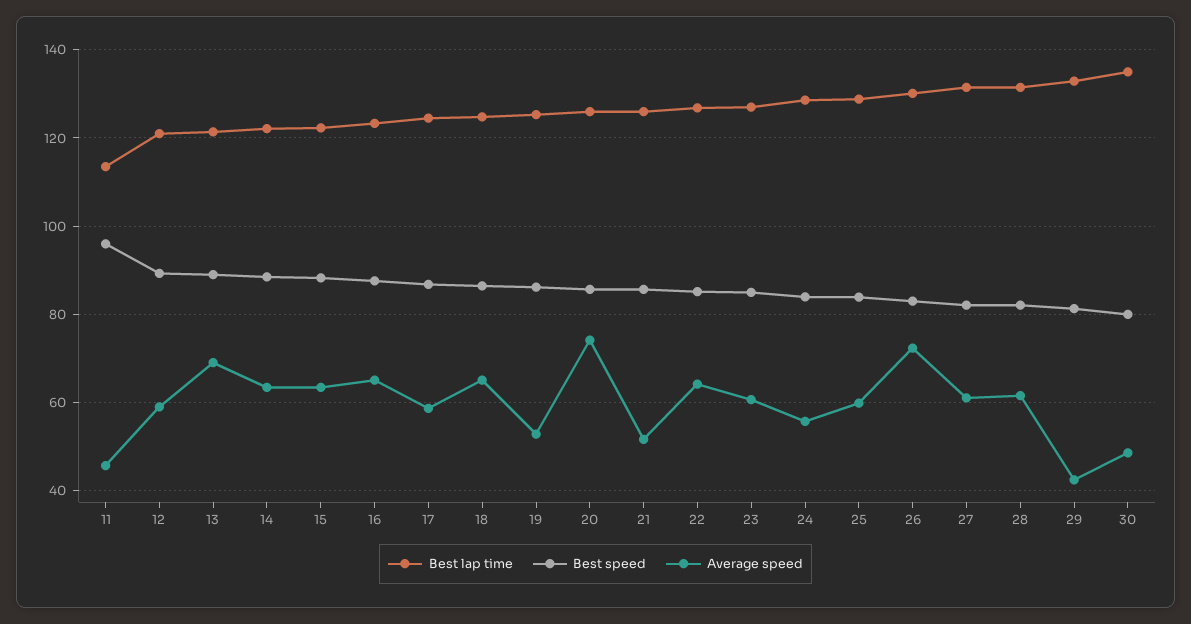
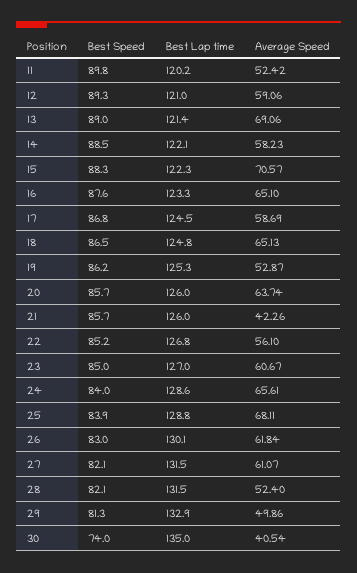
Best lap time, 11: 114 -> 120.2
Best speed, 11: 96 -> 89.8
Average speed, 11: 46 -> 52.42
Average speed, 14: 64 -> 58.23
Average speed, 15: 64 -> 70.57
Average speed, 20: 74 -> 63.74
Average speed, 21: 52 -> 42.26
Average speed, 22: 64 -> 56.1
Average speed, 24: 56 -> 65.61
Average speed, 25: 60 -> 68.11
Average speed, 26: 72 -> 61.84
Average speed, 28: 62 -> 52.4
Average speed, 29: 42 -> 49.86
Best speed, 30: 80 -> 74
Average speed, 30: 48 -> 40.54

